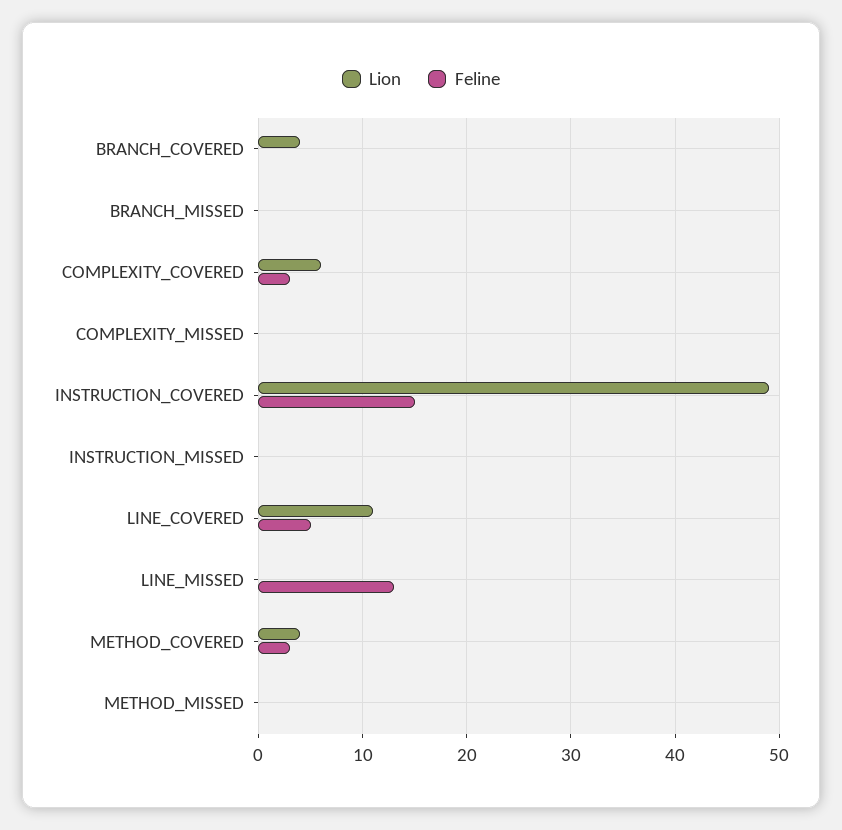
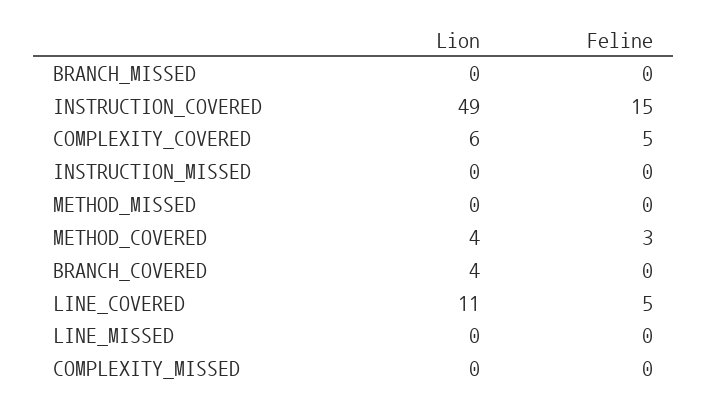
Feline, COMPLEXITY_COVERED: 3 -> 5
Feline, LINE_MISSED: 13 -> 0

